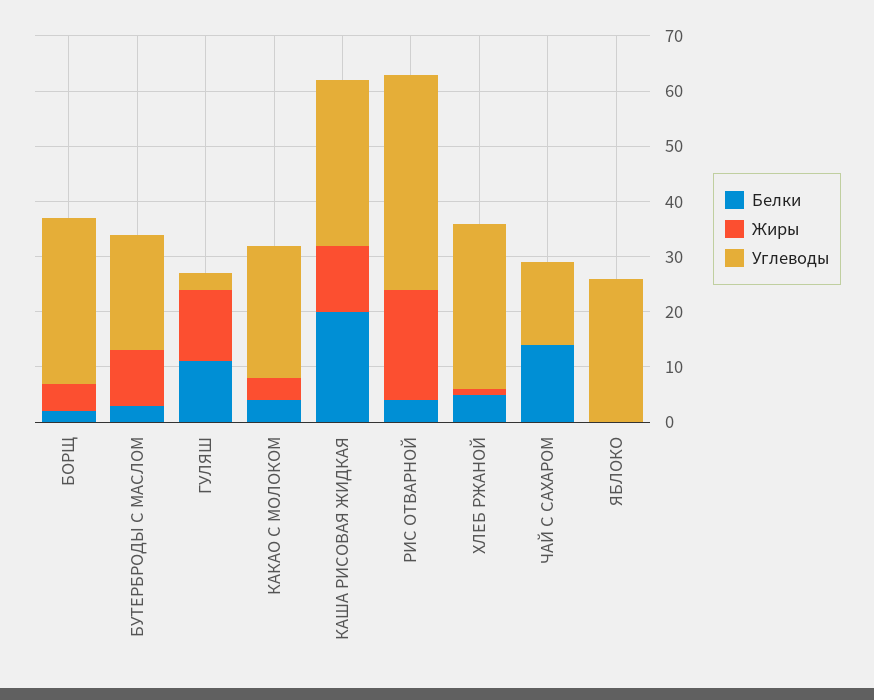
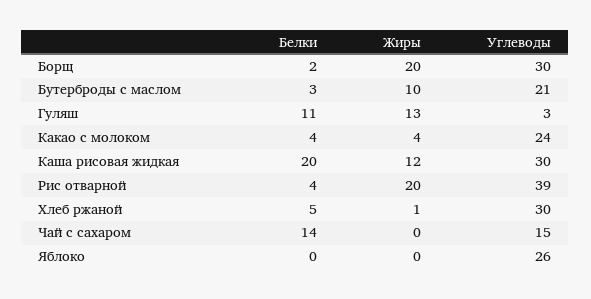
Жиры, БОРЩ: 5 -> 20

